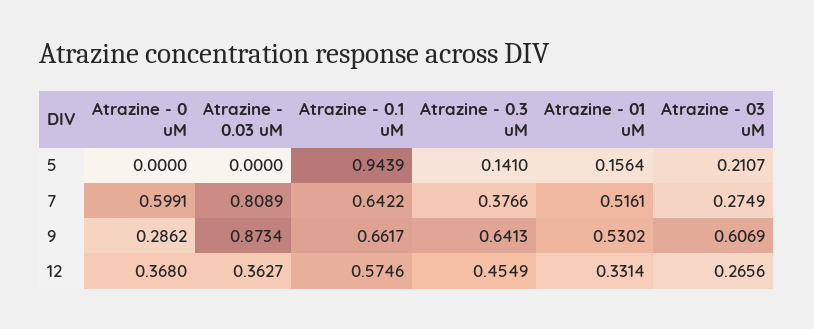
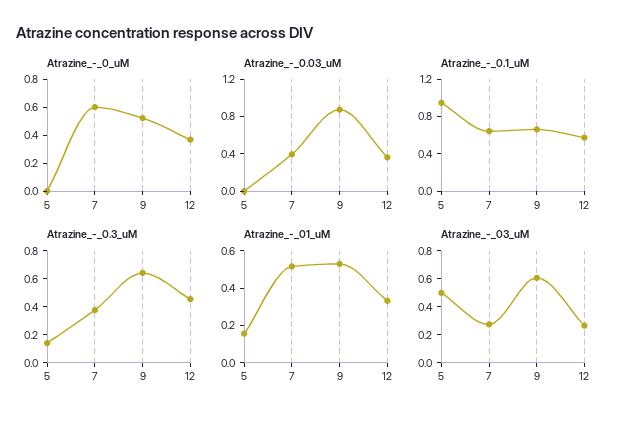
Atrazine - 03 uM, 5: 0.2107 -> 0.5
Atrazine - 0.03 uM, 7: 0.8089 -> 0.4
Atrazine - 0 uM, 9: 0.2862 -> 0.5

